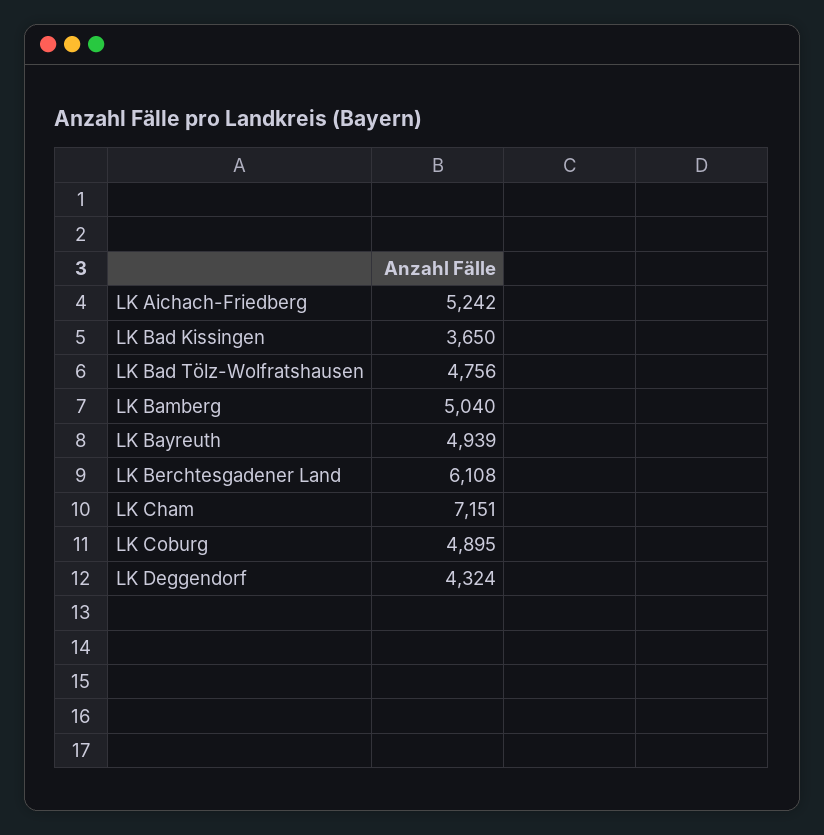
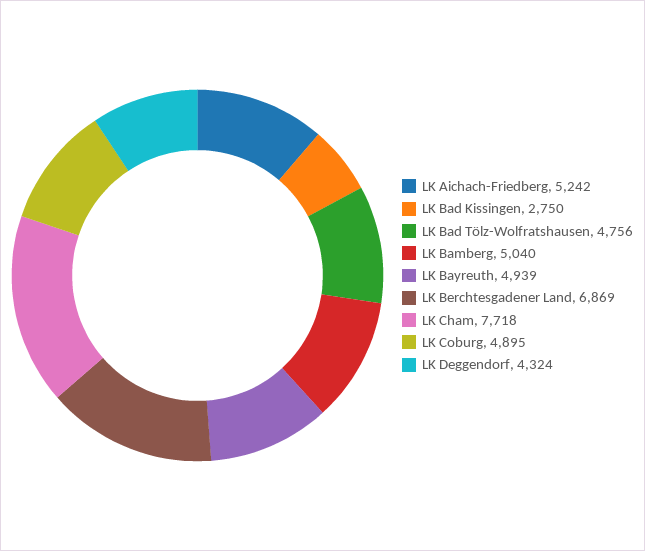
LK Bad Kissingen: 3650 -> 2750
LK Berchtesgadener Land: 6108 -> 6869
LK Cham: 7151 -> 7718

